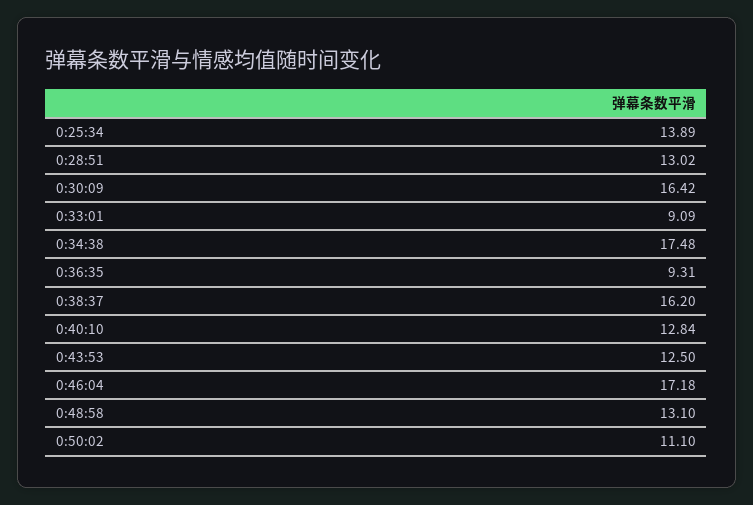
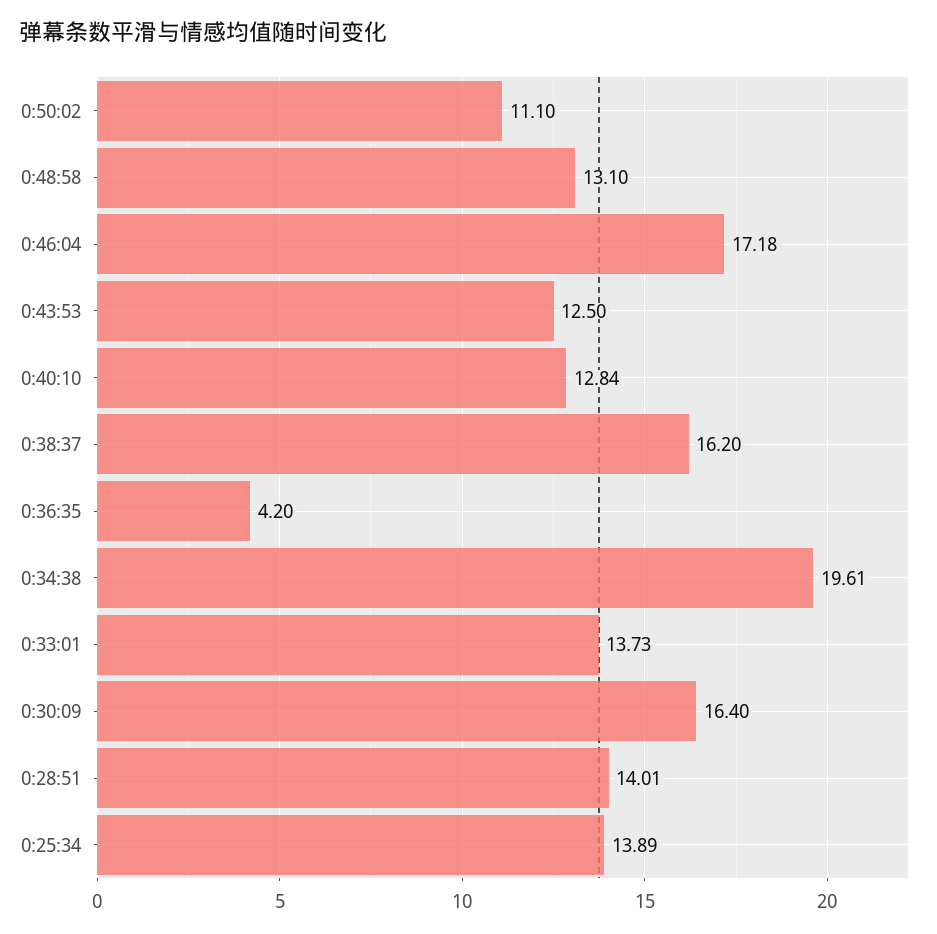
0:28:51: 13.02 -> 14.01
0:30:09: 16.42 -> 16.4
0:33:01: 9.09 -> 13.73
0:34:38: 17.48 -> 19.61
0:36:35: 9.31 -> 4.2

